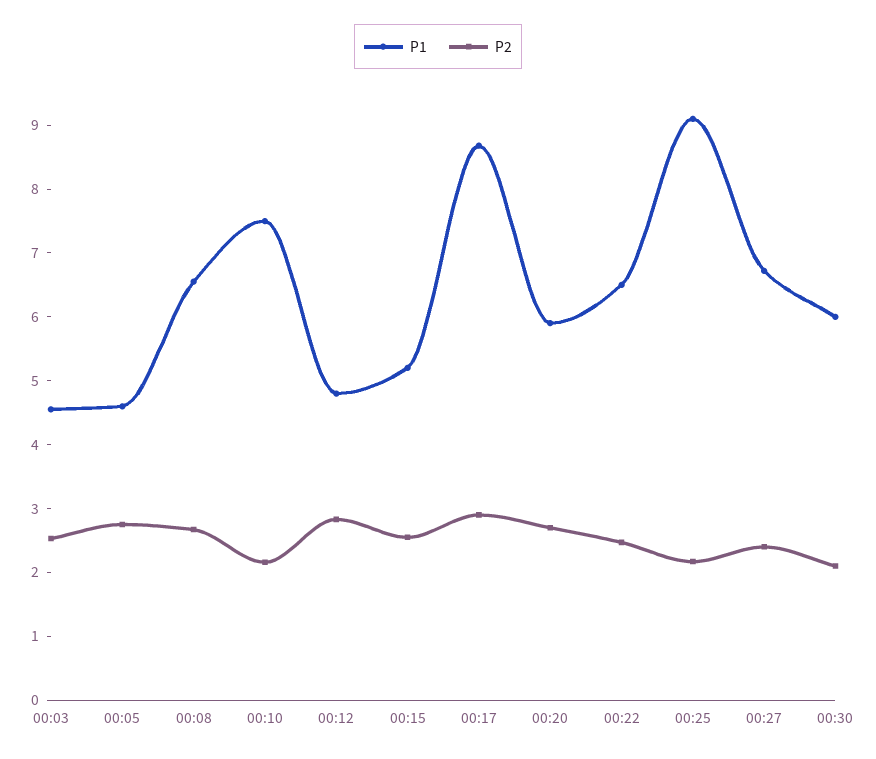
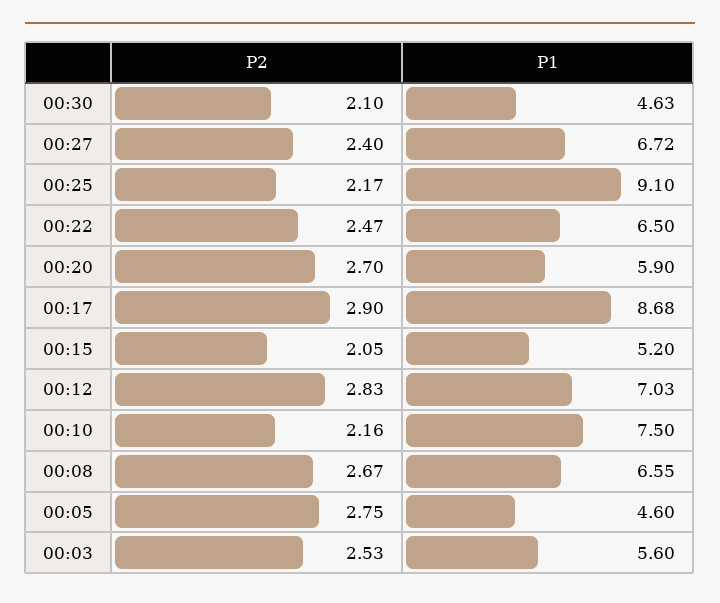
P1, 00:03: 4.6 -> 5.6
P1, 00:12: 4.8 -> 7.03
P2, 00:15: 2.6 -> 2.05
P1, 00:30: 6 -> 4.63

